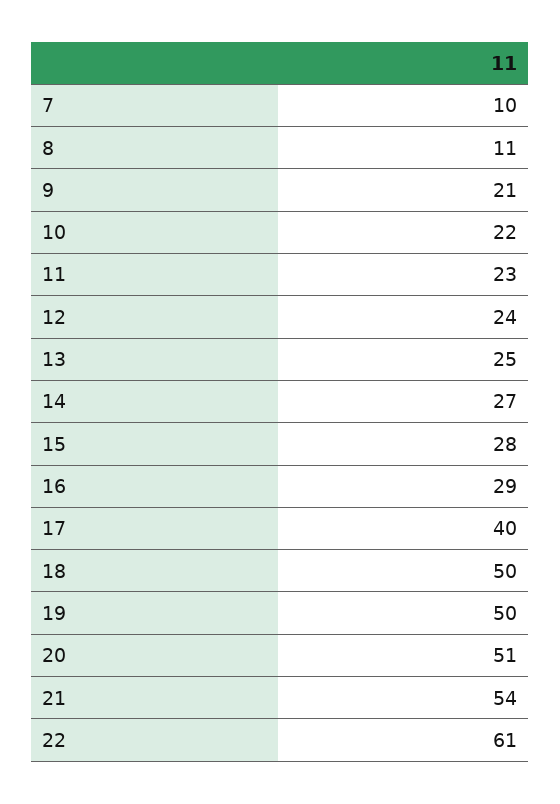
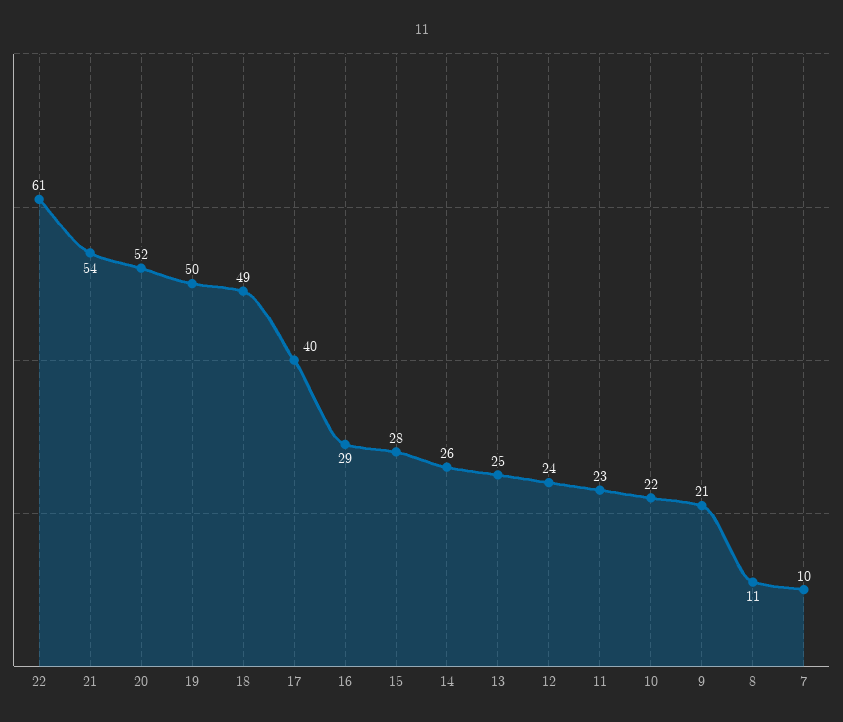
14: 27 -> 26
18: 50 -> 49
20: 51 -> 52

